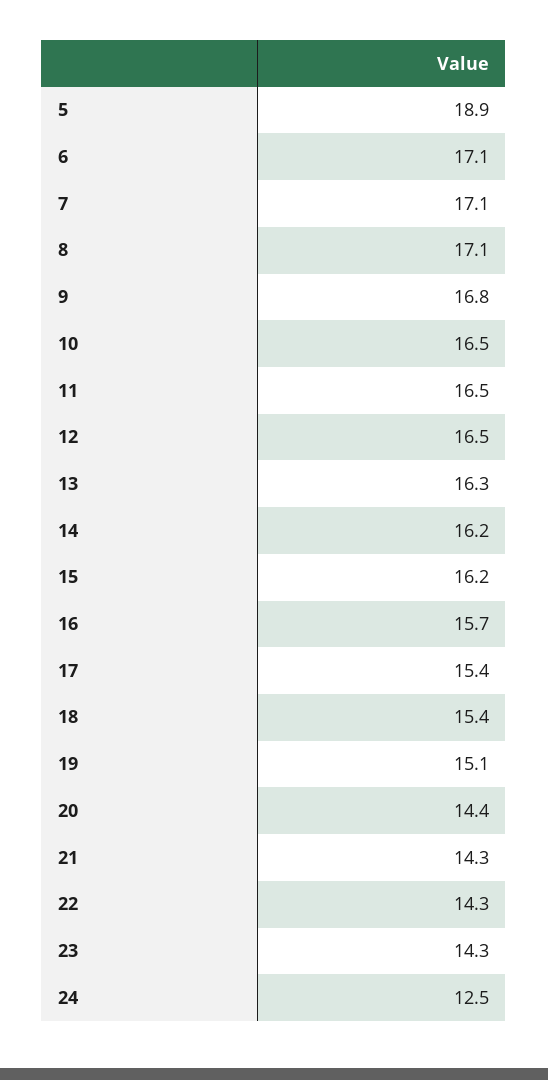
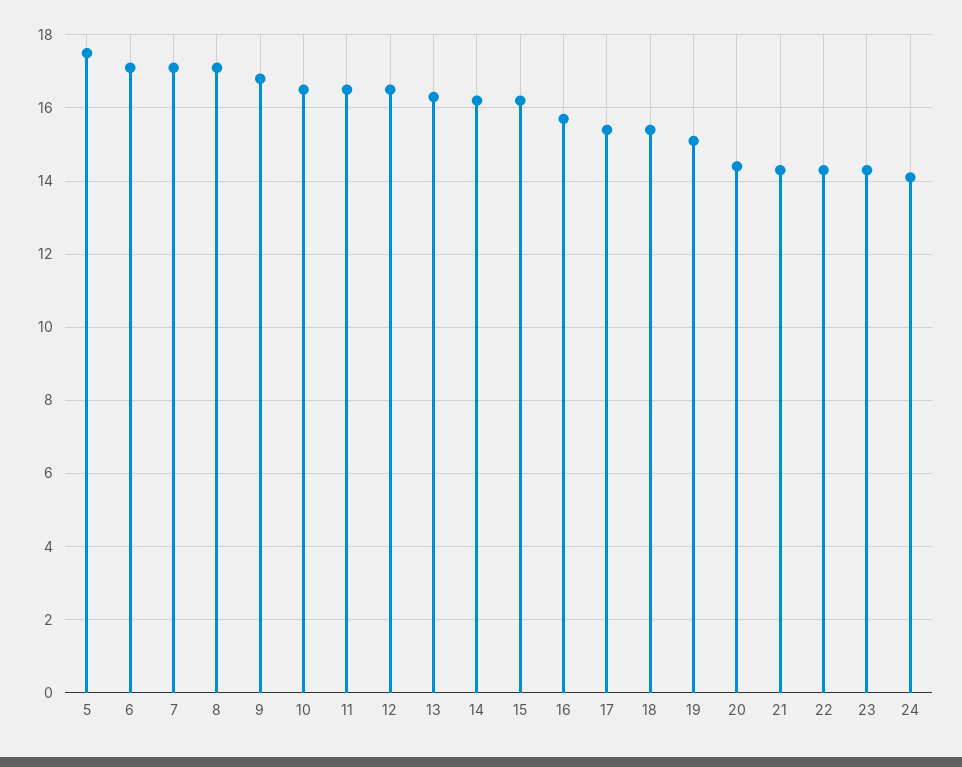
5: 18.9 -> 17.5
24: 12.5 -> 14

